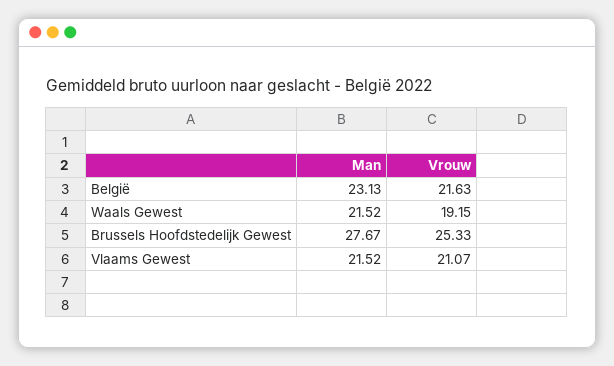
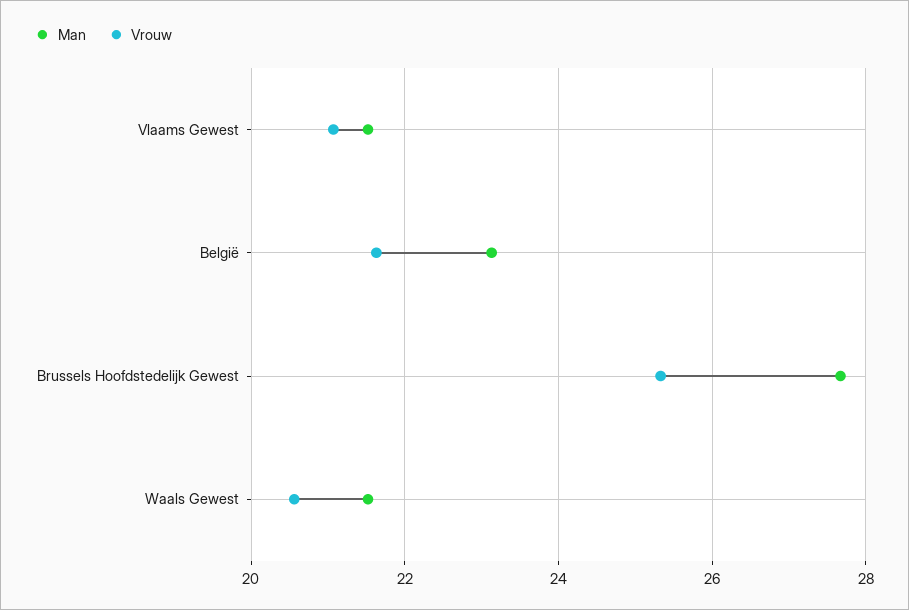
Vrouw, Waals Gewest: 19.15 -> 20.6

